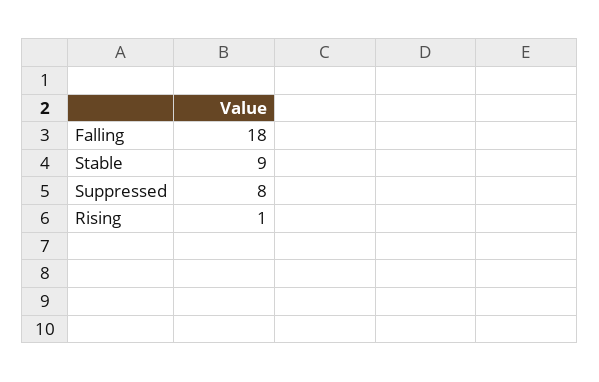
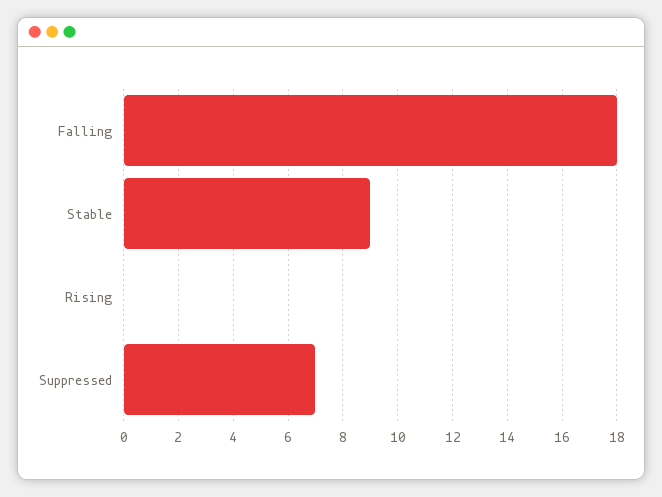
Suppressed: 8 -> 7
Rising: 1 -> 0

